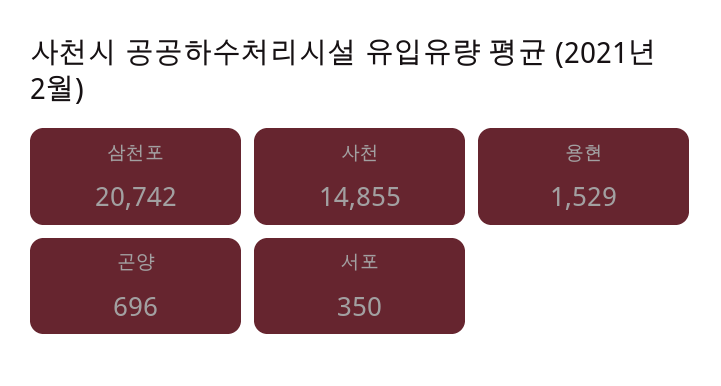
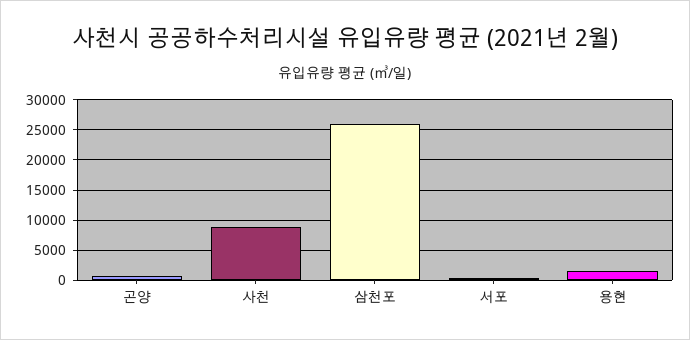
삼천포: 20742 -> 26000
사천: 14855 -> 9000

